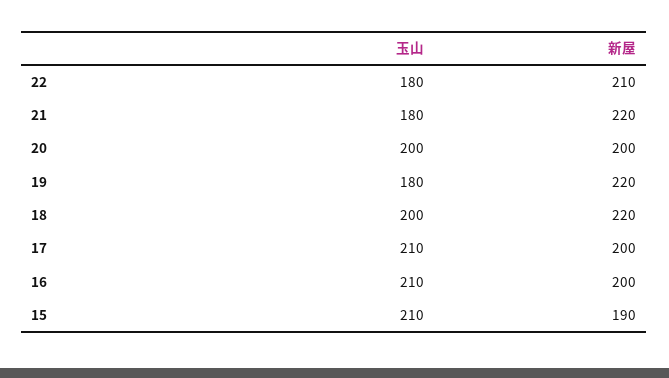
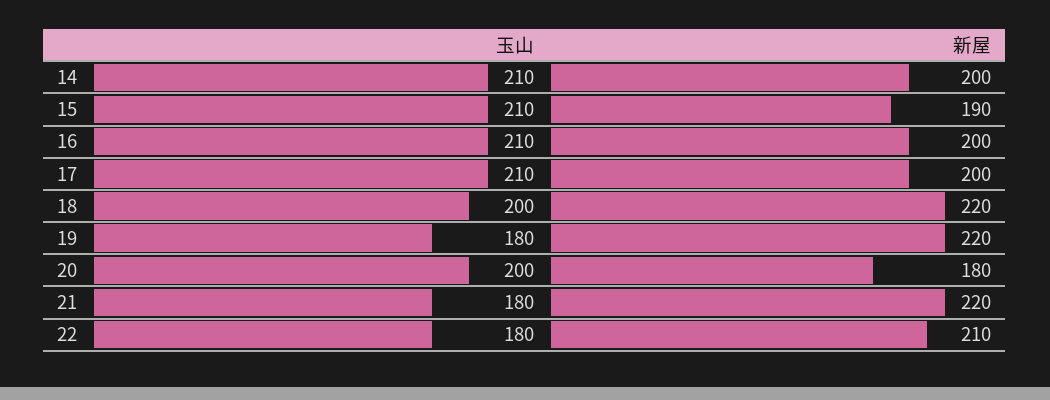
新屋, 20: 200 -> 180
玉山, 14: none -> 210
新屋, 14: none -> 200

